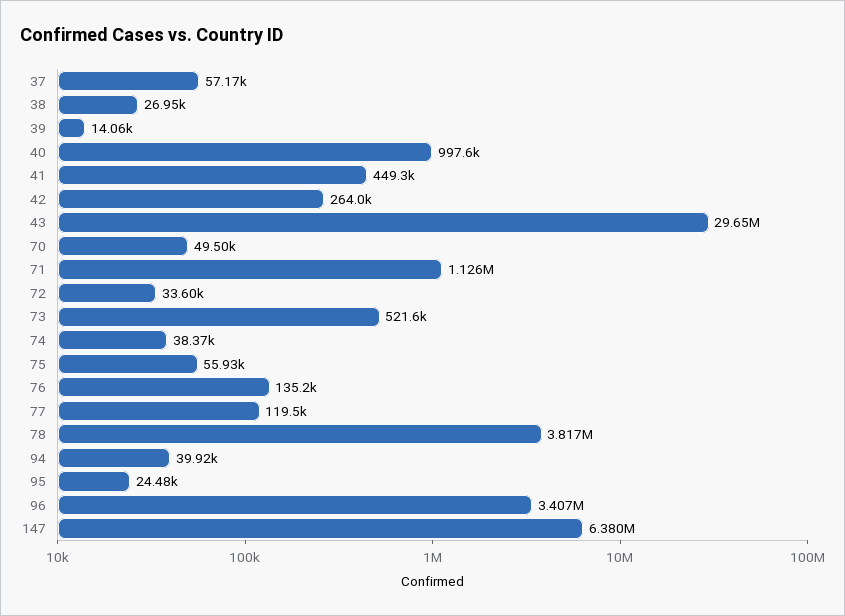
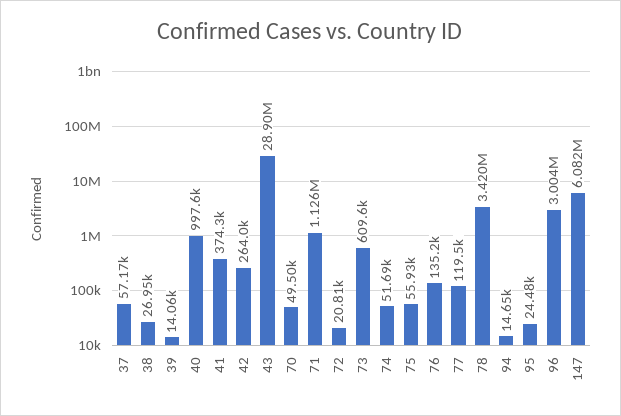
41: 449300 -> 374300
43: 29650000 -> 28900000
72: 33600 -> 20810
73: 521600 -> 609600
74: 38370 -> 51690
78: 3817000 -> 3420000
94: 39920 -> 14650
96: 3407000 -> 3004000
147: 6380000 -> 6082000

